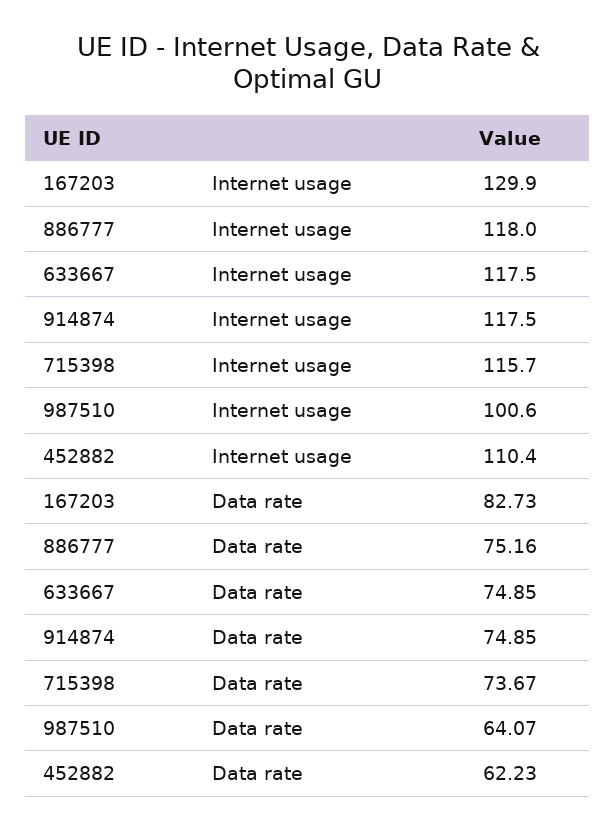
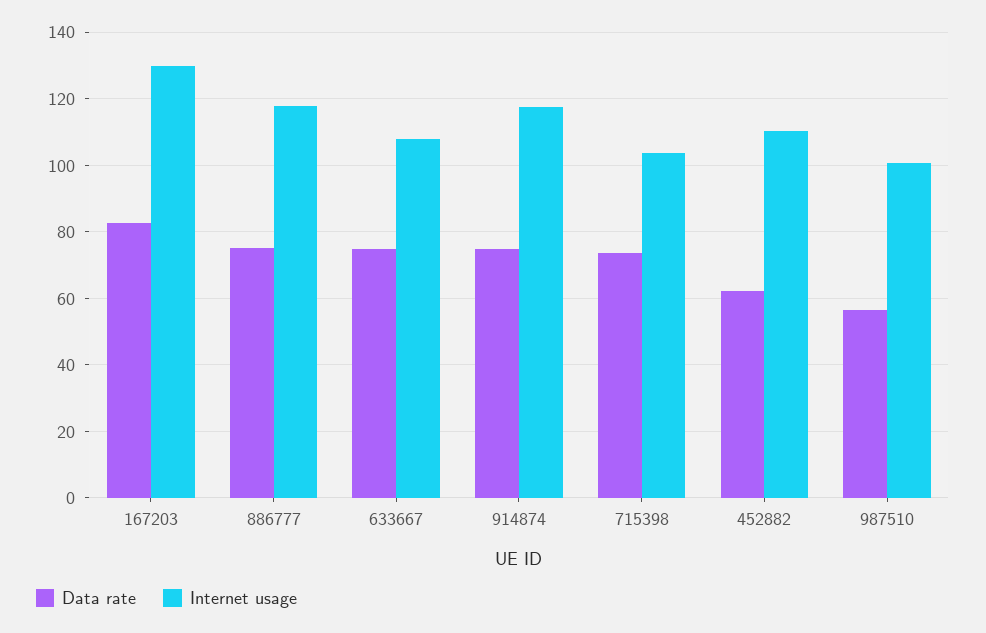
Internet usage, 633667: 117.5 -> 108
Internet usage, 715398: 115.7 -> 104
Data rate, 987510: 64.07 -> 56

